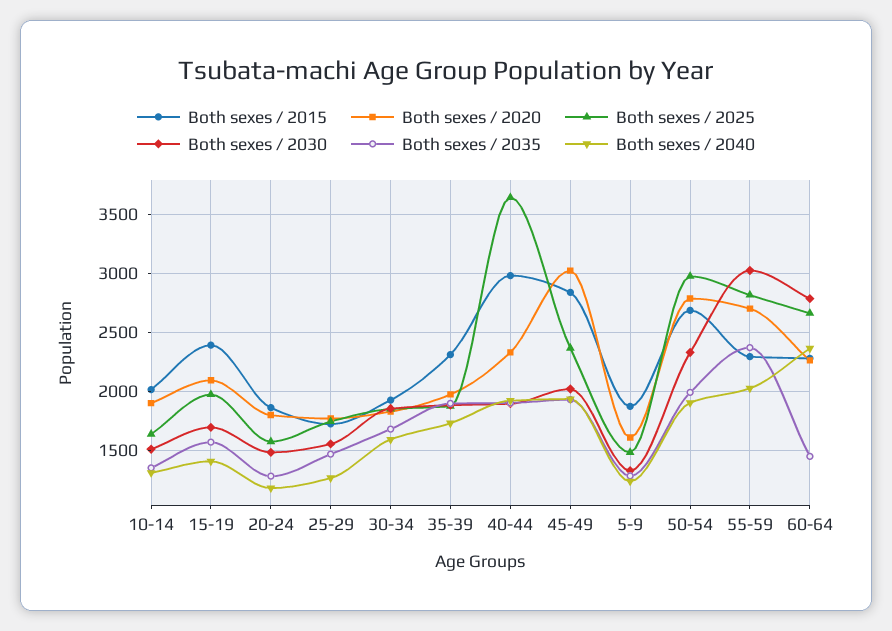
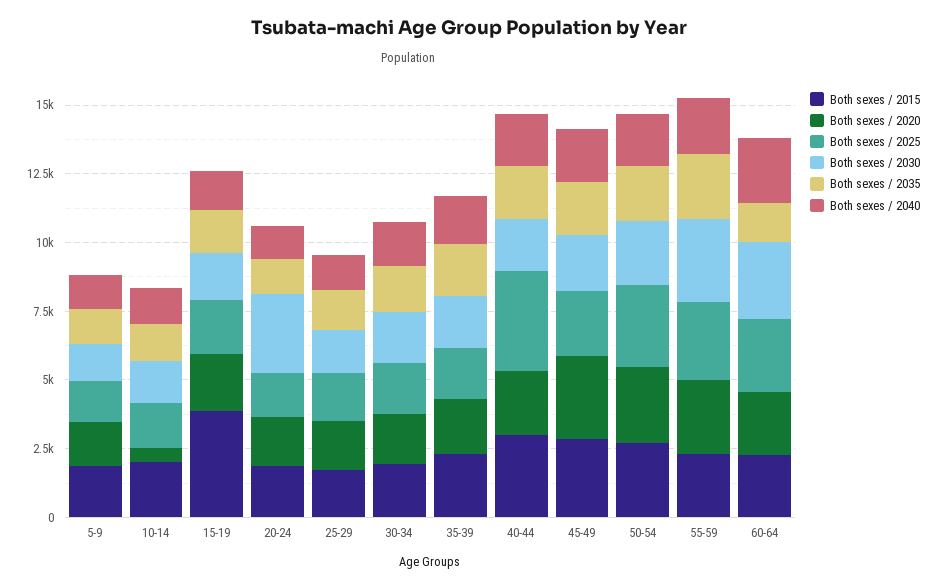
Both sexes / 2020, 10-14: 1900 -> 500
Both sexes / 2015, 15-19: 2400 -> 4000
Both sexes / 2030, 20-24: 1500 -> 3000

